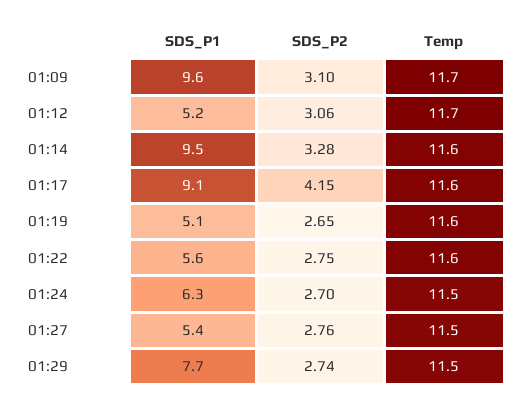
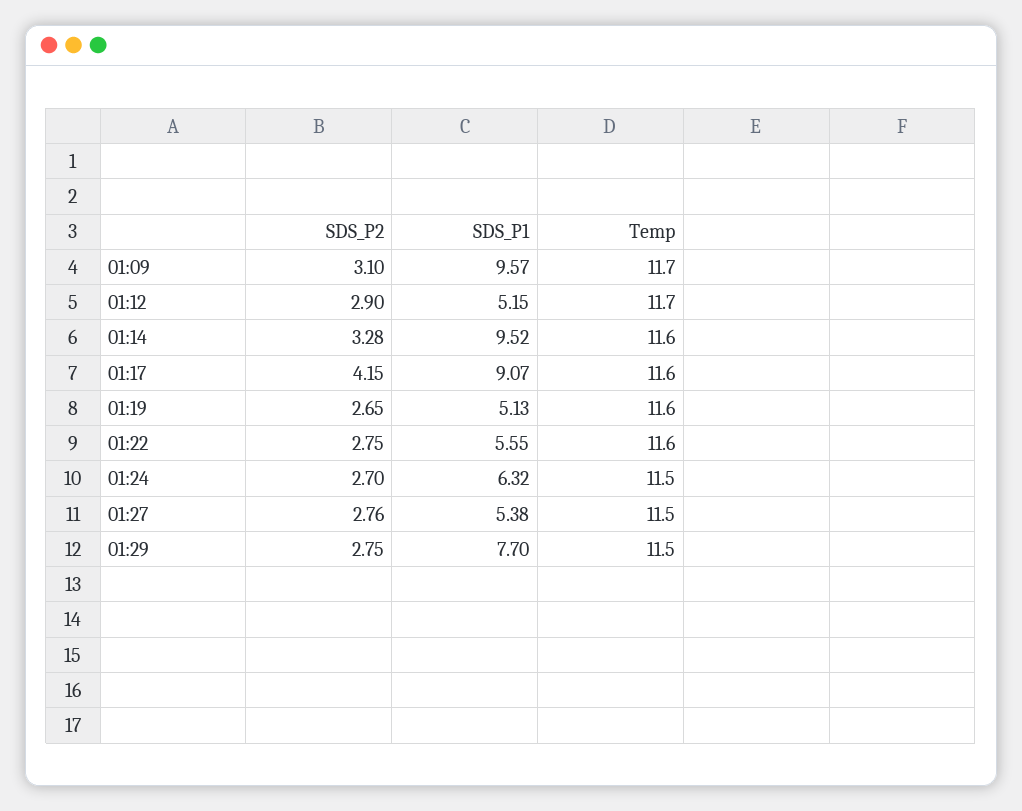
SDS_P2, 01:12: 3.06 -> 2.9
SDS_P2, 01:29: 2.74 -> 2.75

